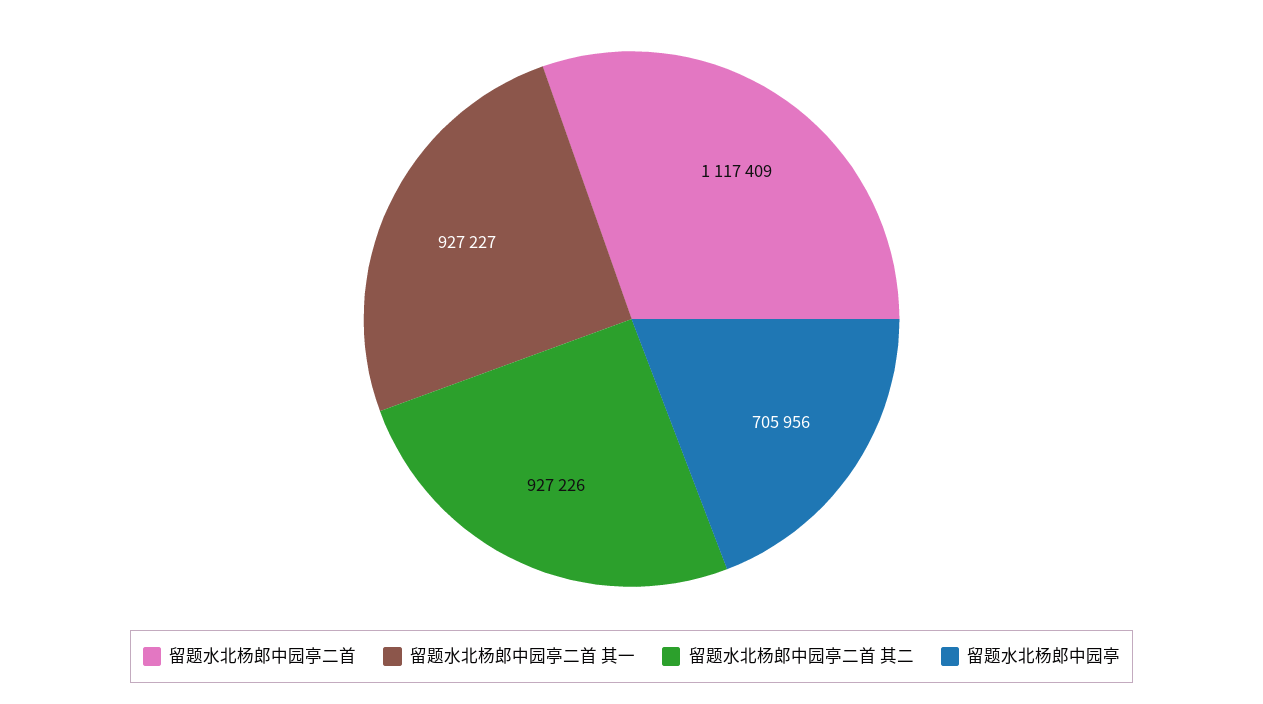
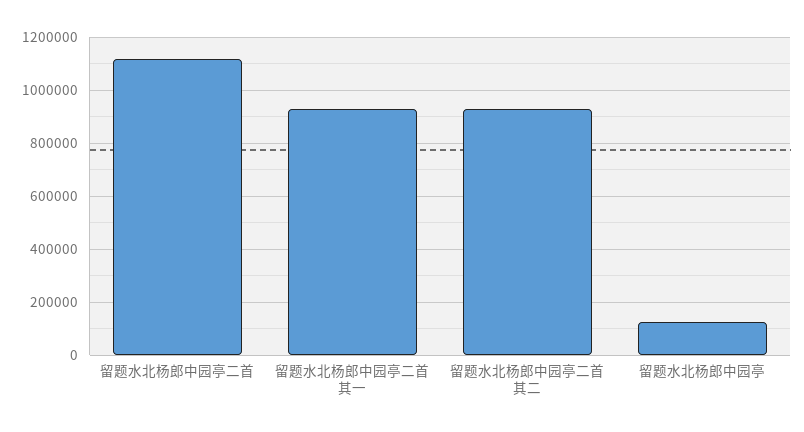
留题水北杨郎中园亭: 705956 -> 125000

